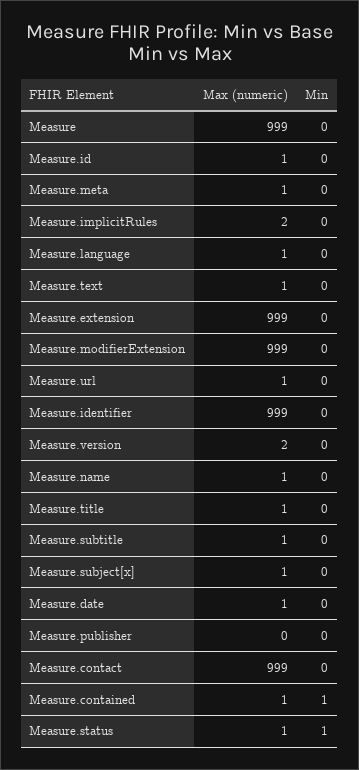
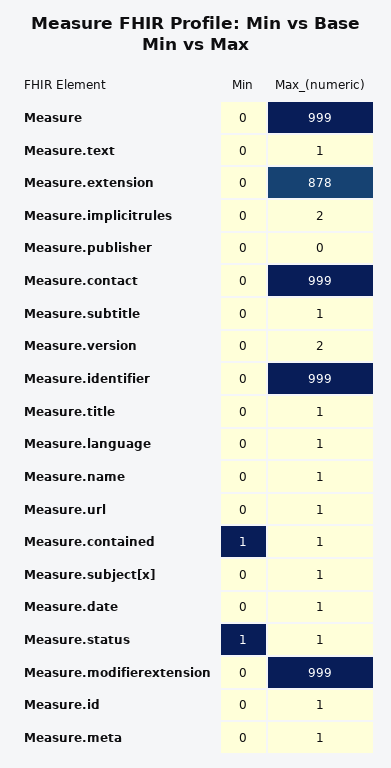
Max (numeric), Measure.extension: 999 -> 878

